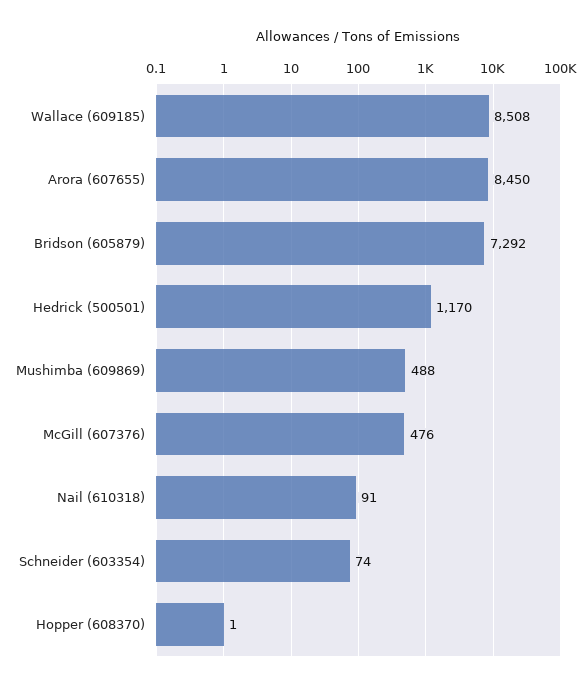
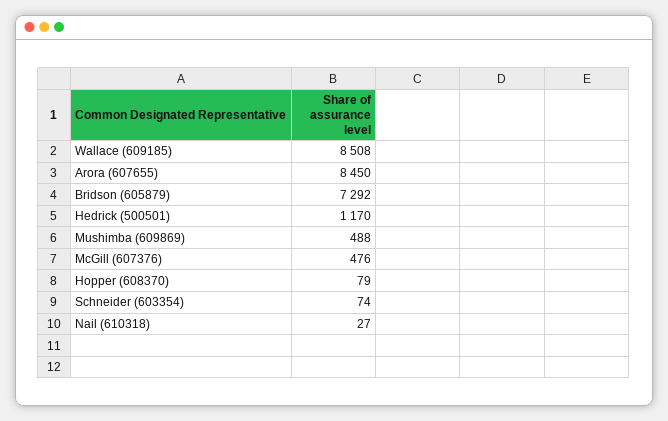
Nail (610318): 91 -> 27
Hopper (608370): 1 -> 79

